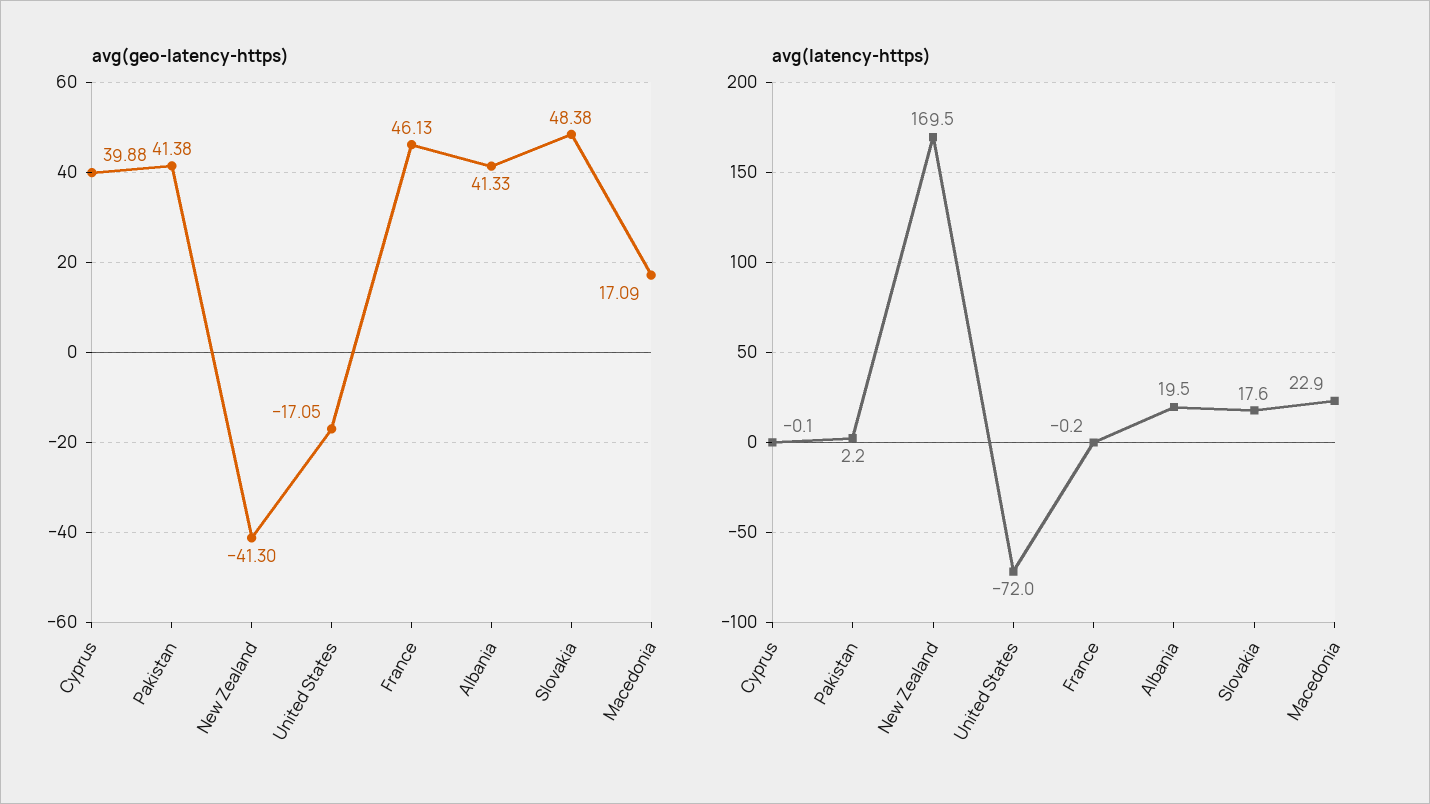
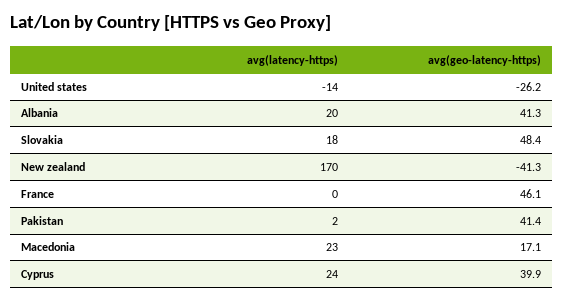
avg(geo-latency-https), United States: -17.05 -> -26.2
avg(latency-https), Cyprus: -0.1 -> 24
avg(latency-https), United States: -72 -> -14

